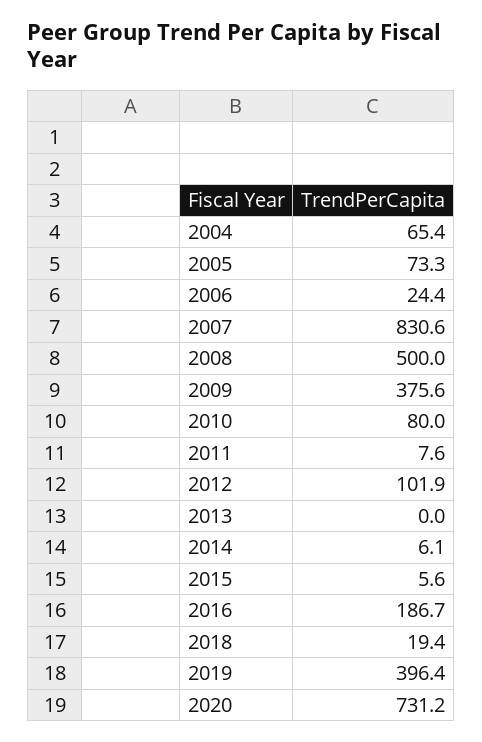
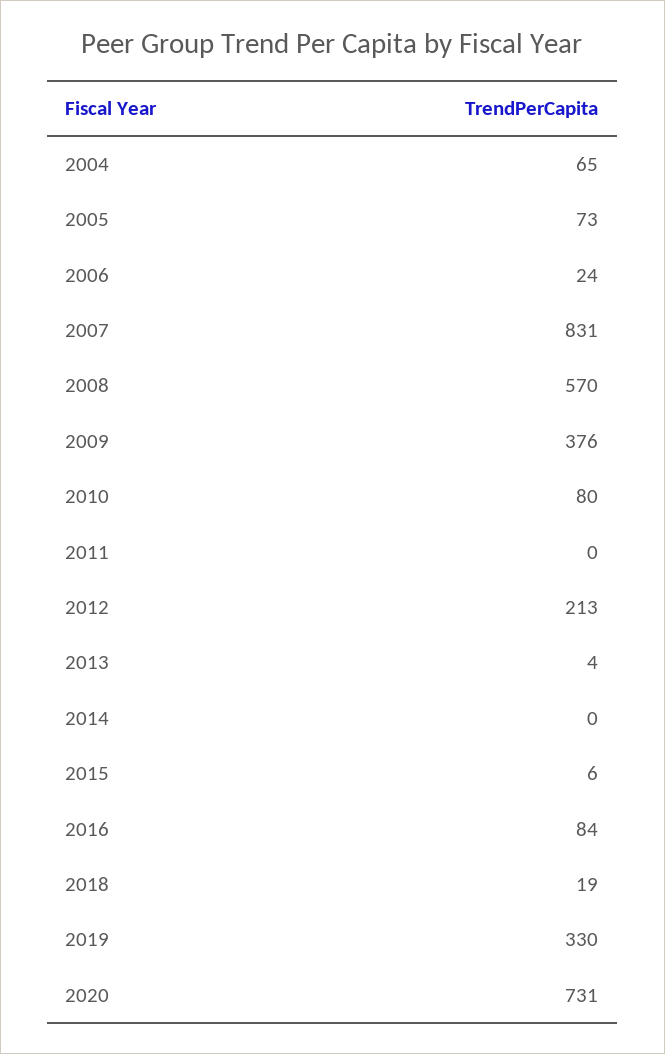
2008: 500 -> 570
2011: 7.6 -> 0
2012: 101.9 -> 213
2013: 0 -> 4
2014: 6.1 -> 0
2016: 186.7 -> 84
2019: 396.4 -> 330

